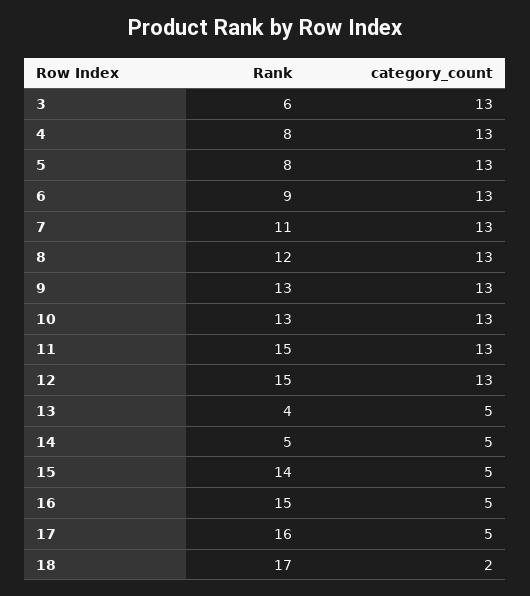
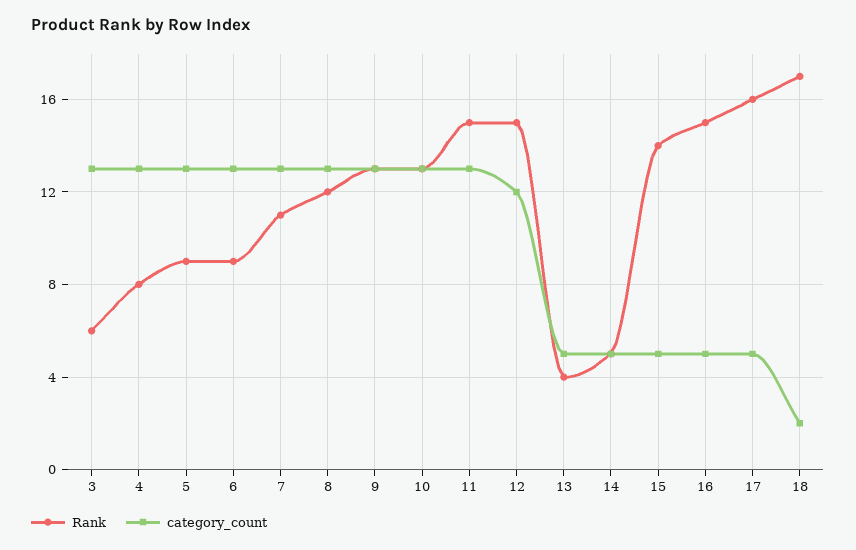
Rank, 5: 8 -> 9
category_count, 12: 13 -> 12

